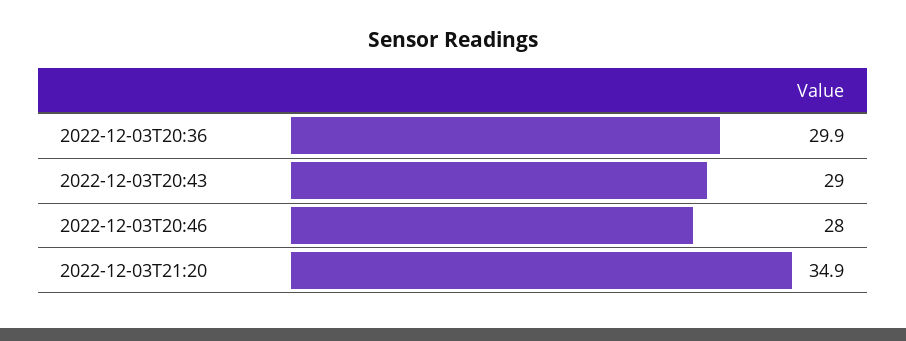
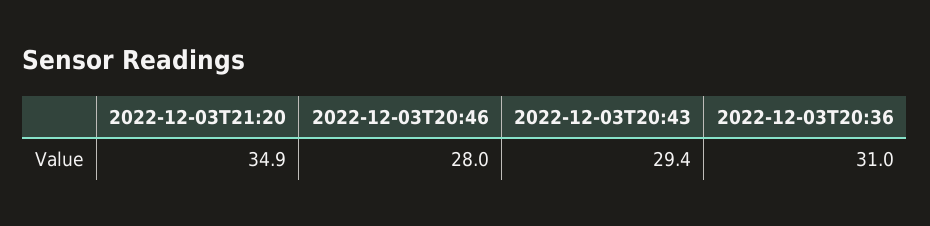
2022-12-03T20:36: 29.9 -> 31
2022-12-03T20:43: 29 -> 29.4

